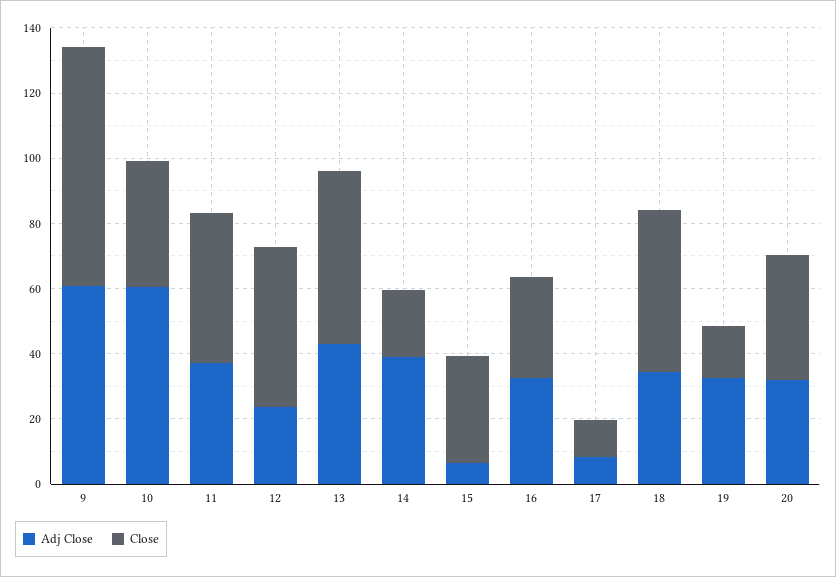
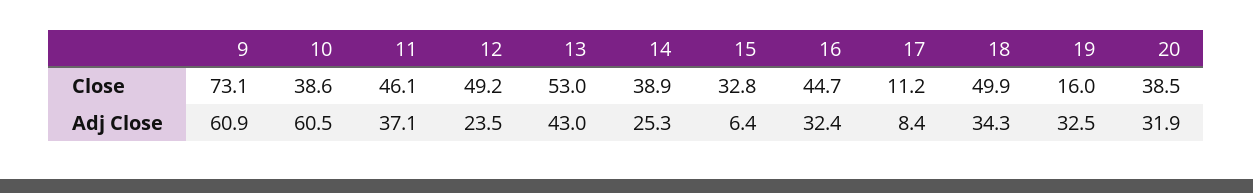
Adj Close, 14: 40 -> 25.3
Close, 14: 20 -> 38.9
Close, 16: 30 -> 44.7

